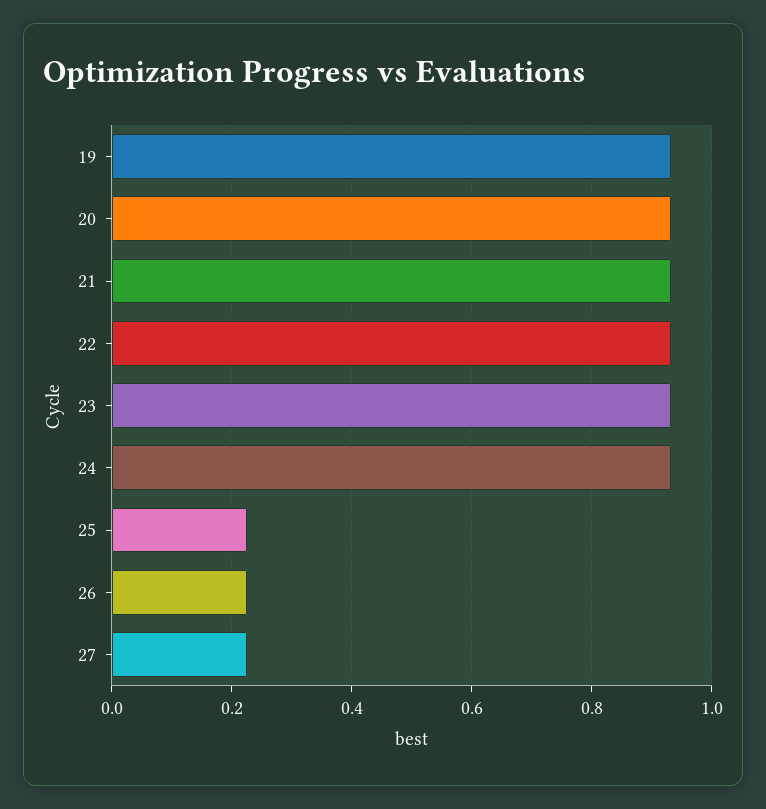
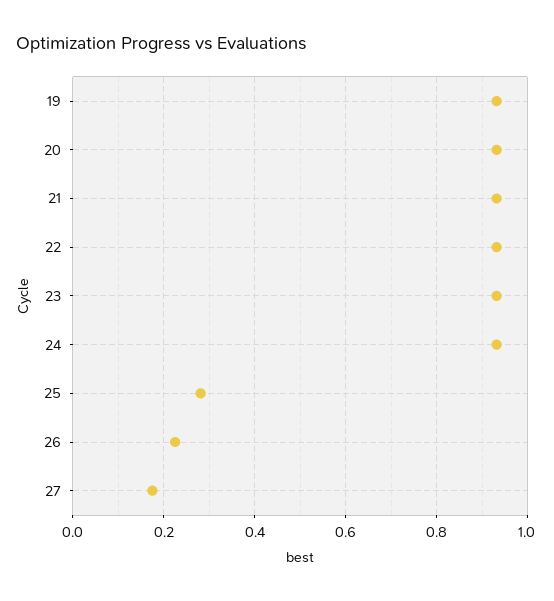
25: 0.22 -> 0.28
27: 0.22 -> 0.18

